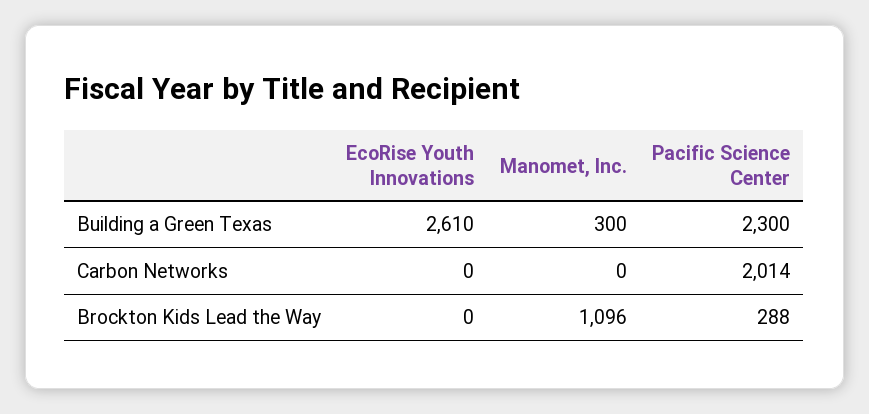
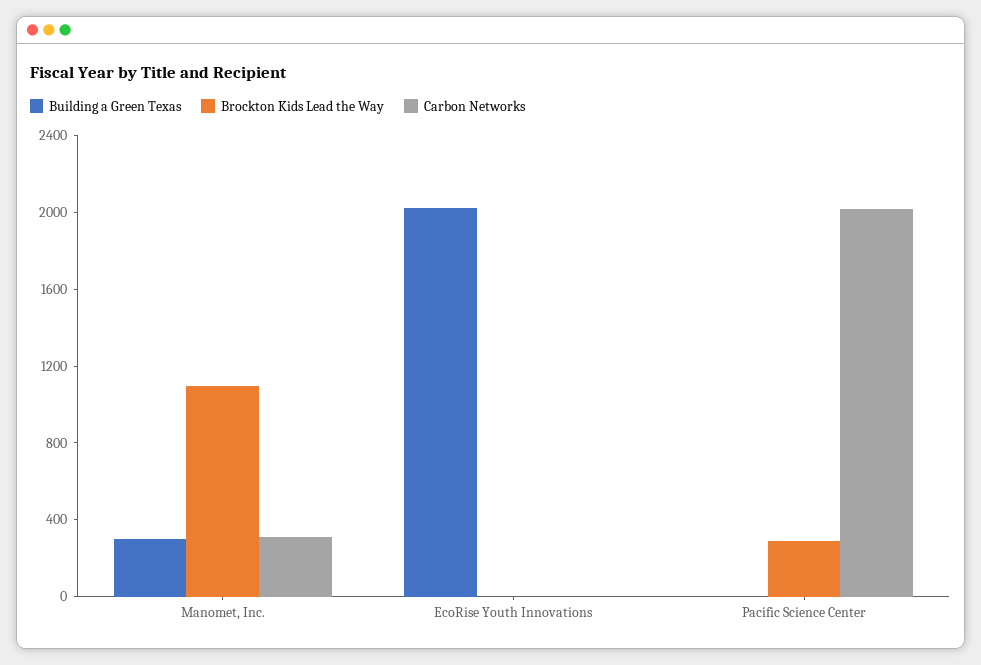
Building a Green Texas, EcoRise Youth Innovations: 2610 -> 2000
Building a Green Texas, Pacific Science Center: 2300 -> 0
Carbon Networks, Manomet, Inc.: 0 -> 300

